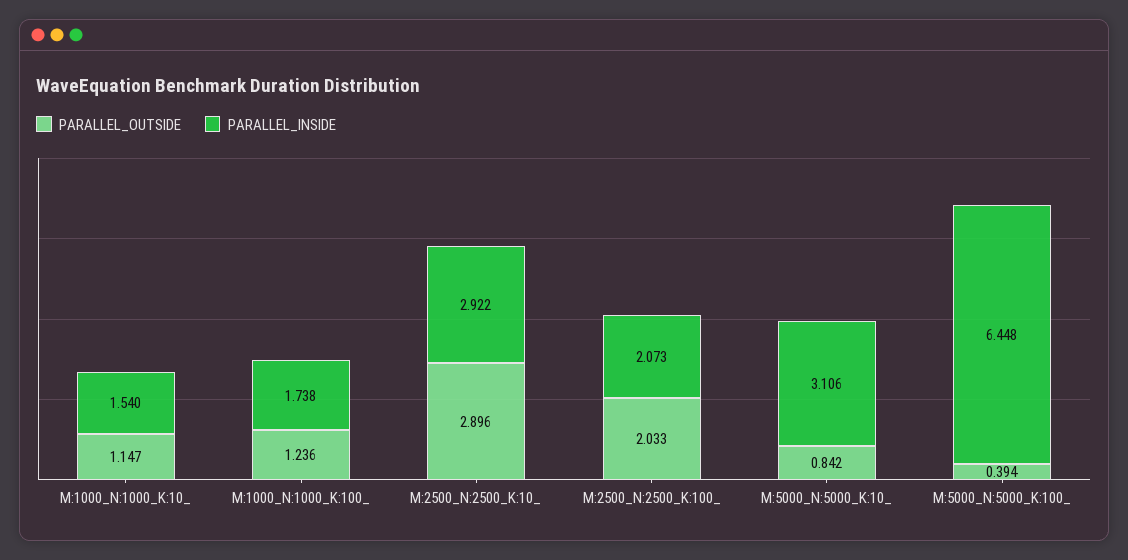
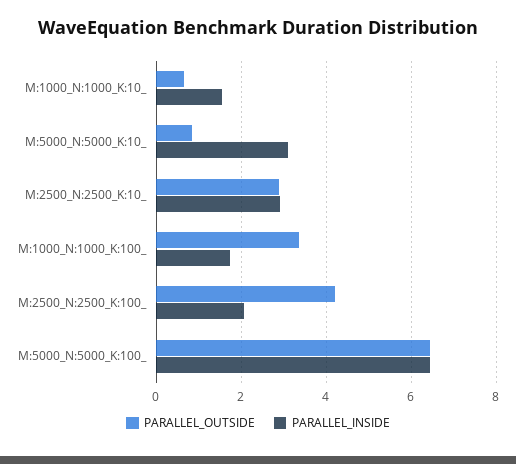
PARALLEL_OUTSIDE, M:1000_N:1000_K:10_: 1.147 -> 0.6
PARALLEL_OUTSIDE, M:1000_N:1000_K:100_: 1.236 -> 3.4
PARALLEL_OUTSIDE, M:2500_N:2500_K:100_: 2.033 -> 4.2
PARALLEL_OUTSIDE, M:5000_N:5000_K:100_: 0.394 -> 6.4

